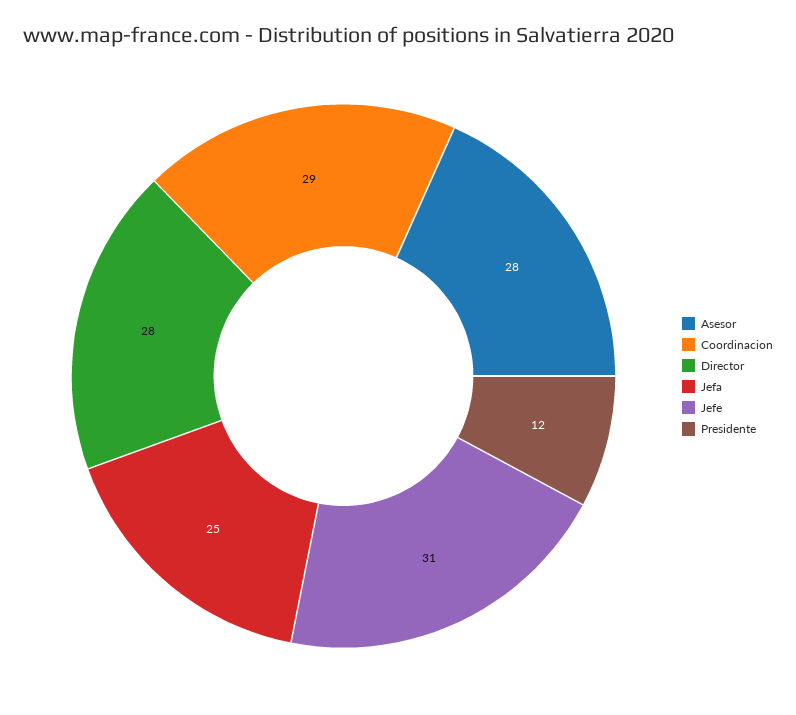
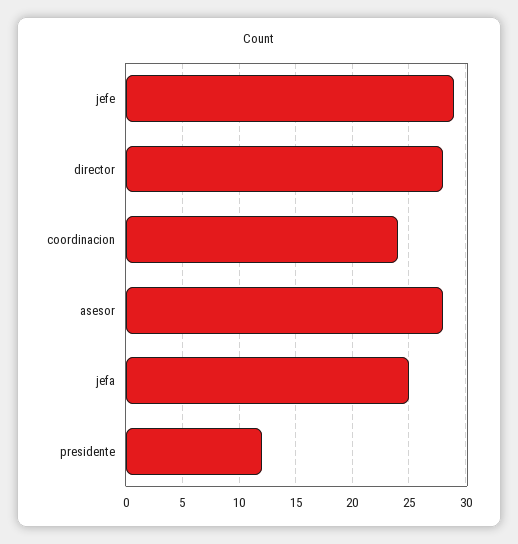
Coordinacion: 29 -> 24
Jefe: 31 -> 29

